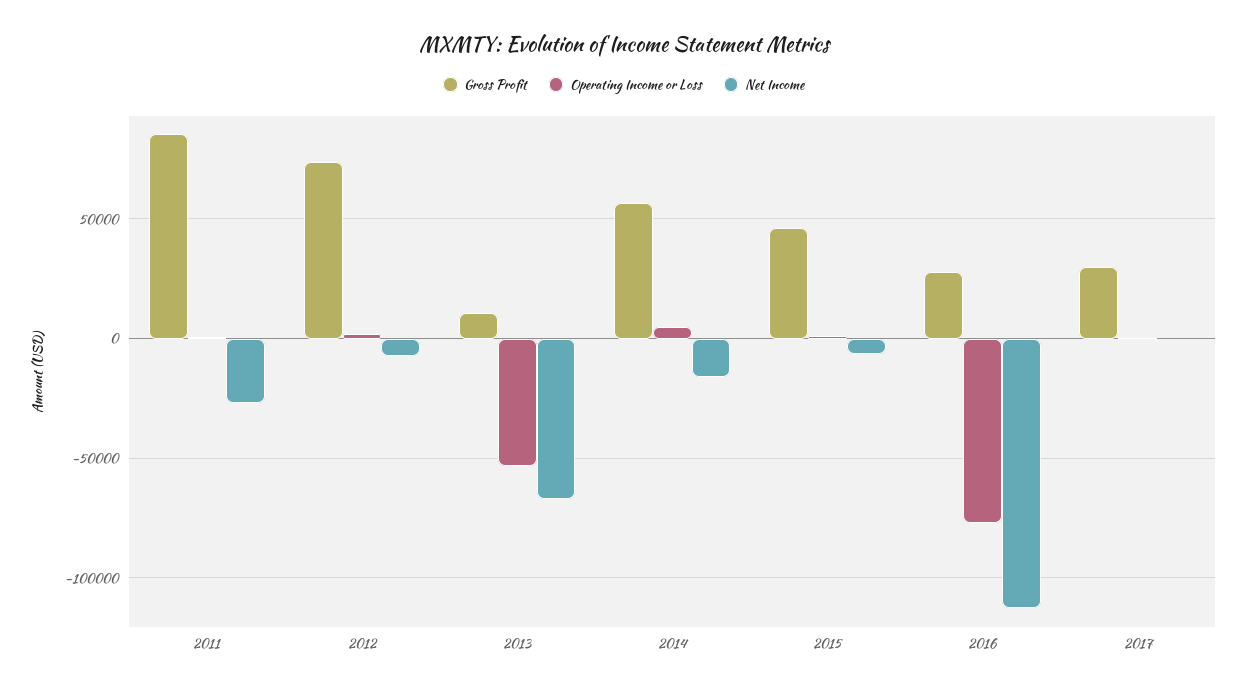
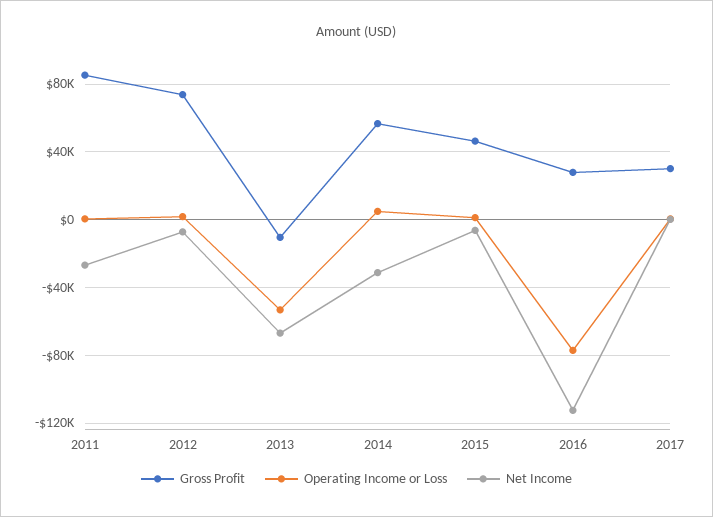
Gross Profit, 2013: 10000 -> -10000
Net Income, 2014: -15000 -> -30000

